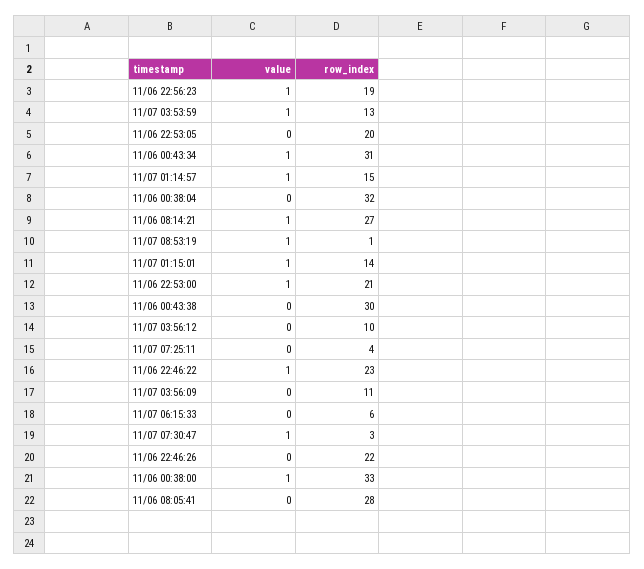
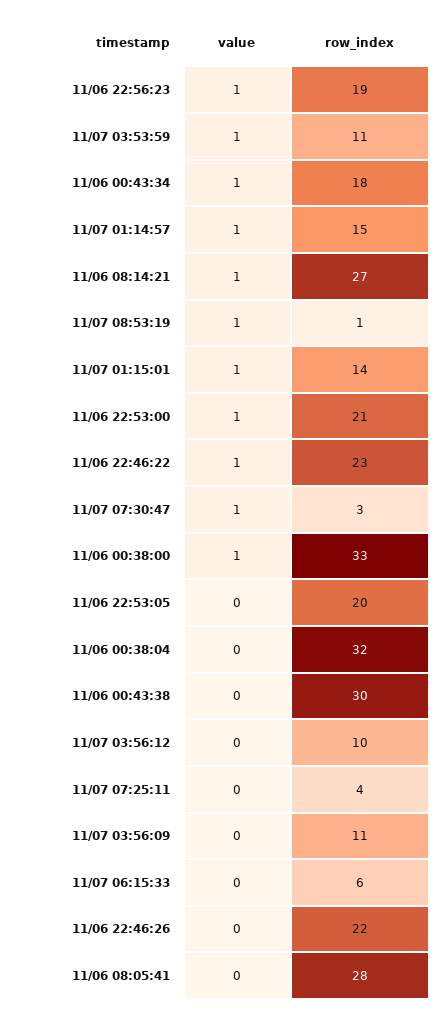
row_index, 11/07 03:53:59: 13 -> 11
row_index, 11/06 00:43:34: 31 -> 18

